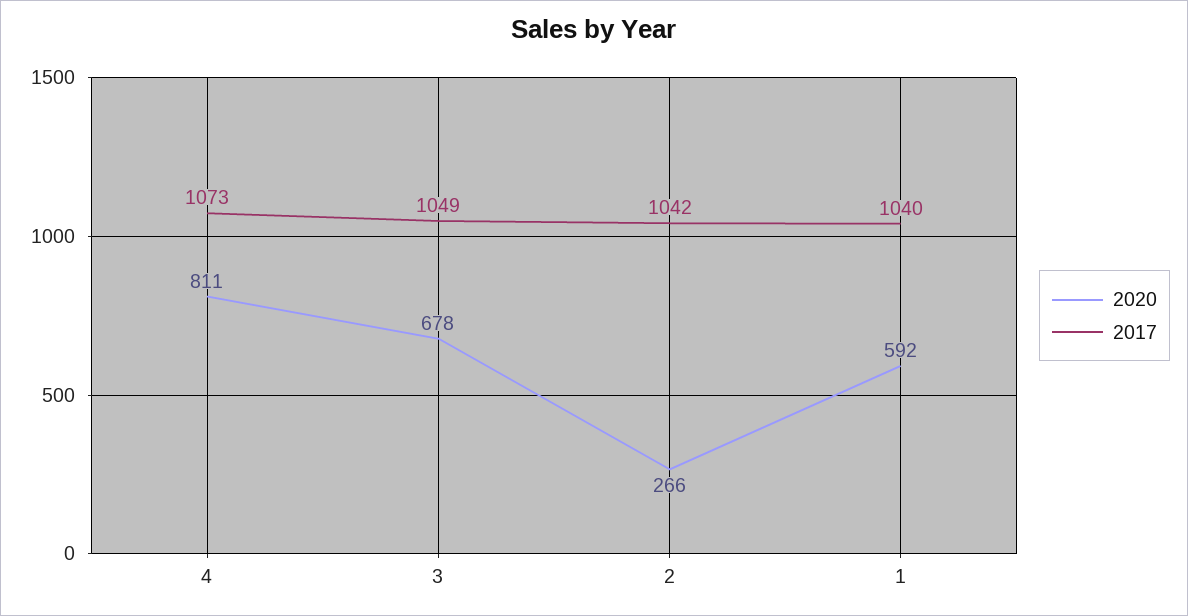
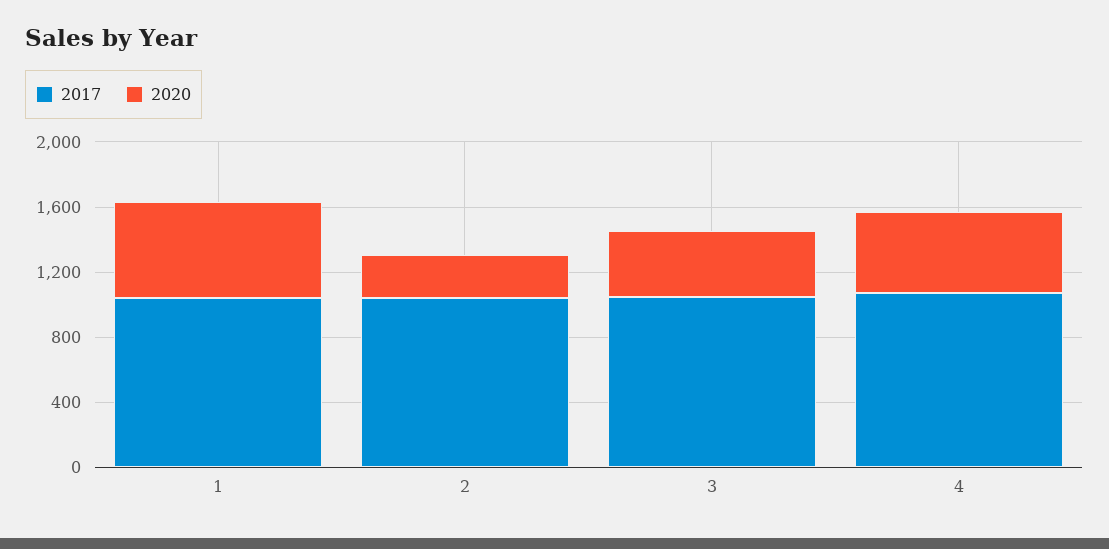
2020, 4: 811 -> 500
2020, 3: 678 -> 400

